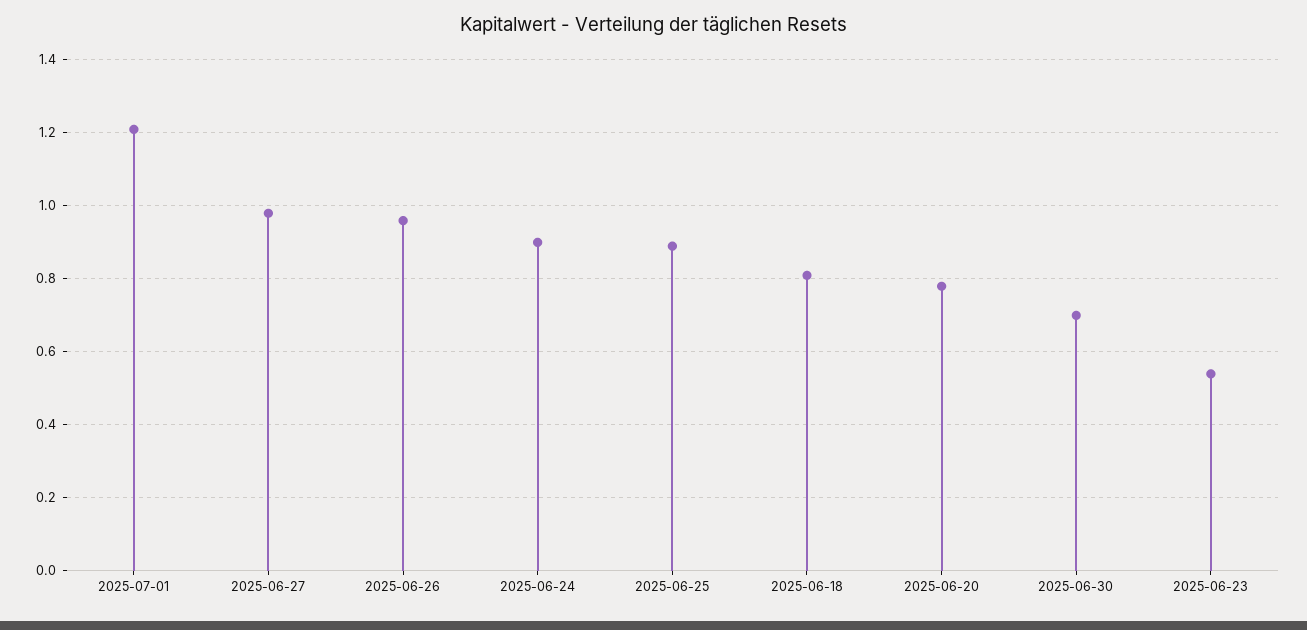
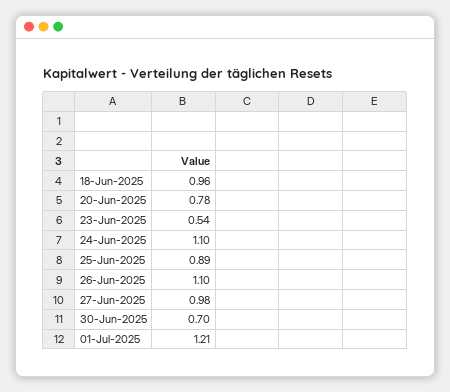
2025-06-26: 0.95 -> 1.1
2025-06-24: 0.9 -> 1.1
2025-06-18: 0.8 -> 0.96

